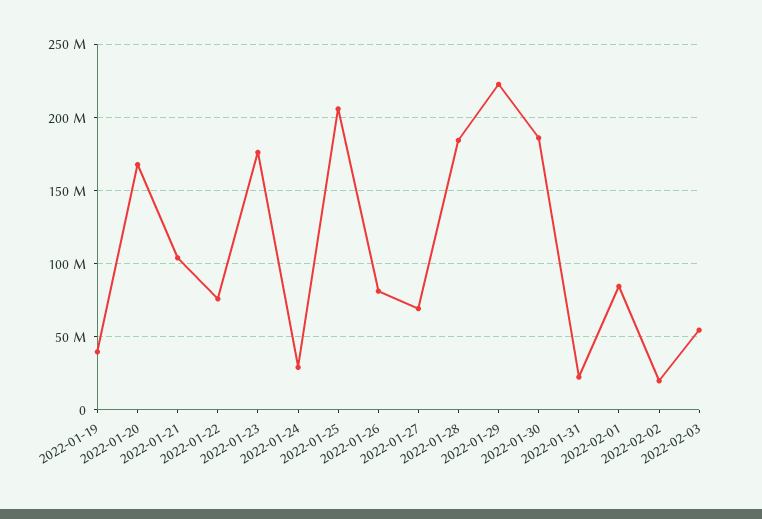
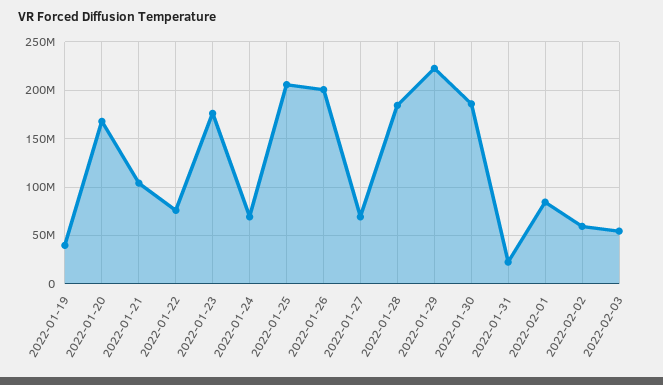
2022-01-24: 30000000 -> 70000000
2022-01-26: 80000000 -> 200000000
2022-02-02: 20000000 -> 60000000

